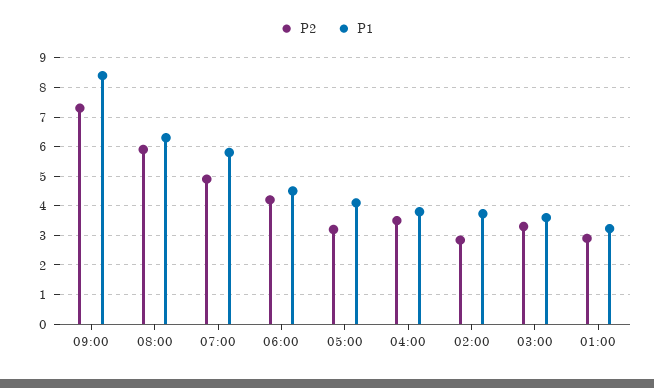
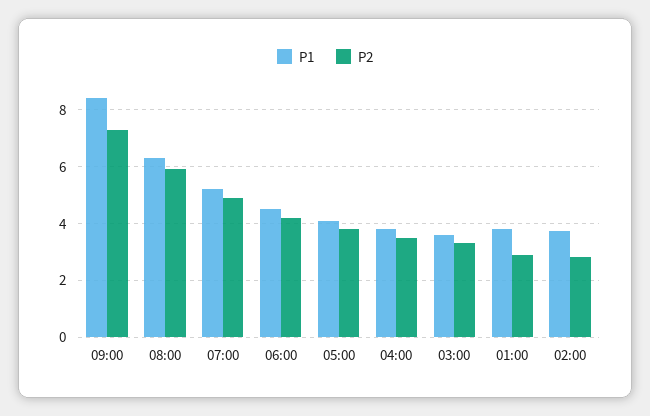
P1, 07:00: 5.75 -> 5.25
P2, 05:00: 3.25 -> 3.75
P1, 01:00: 3.25 -> 3.75

